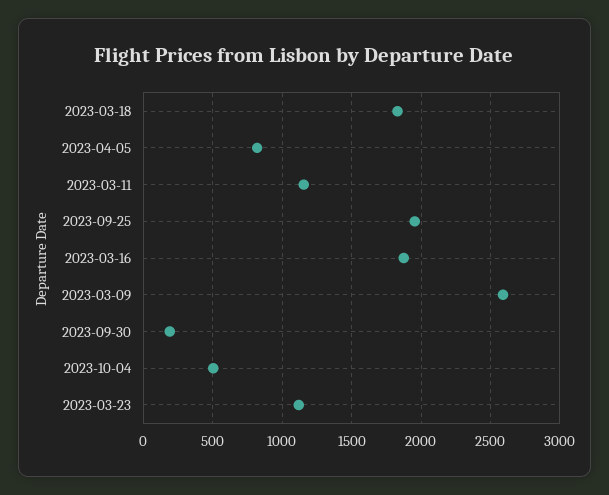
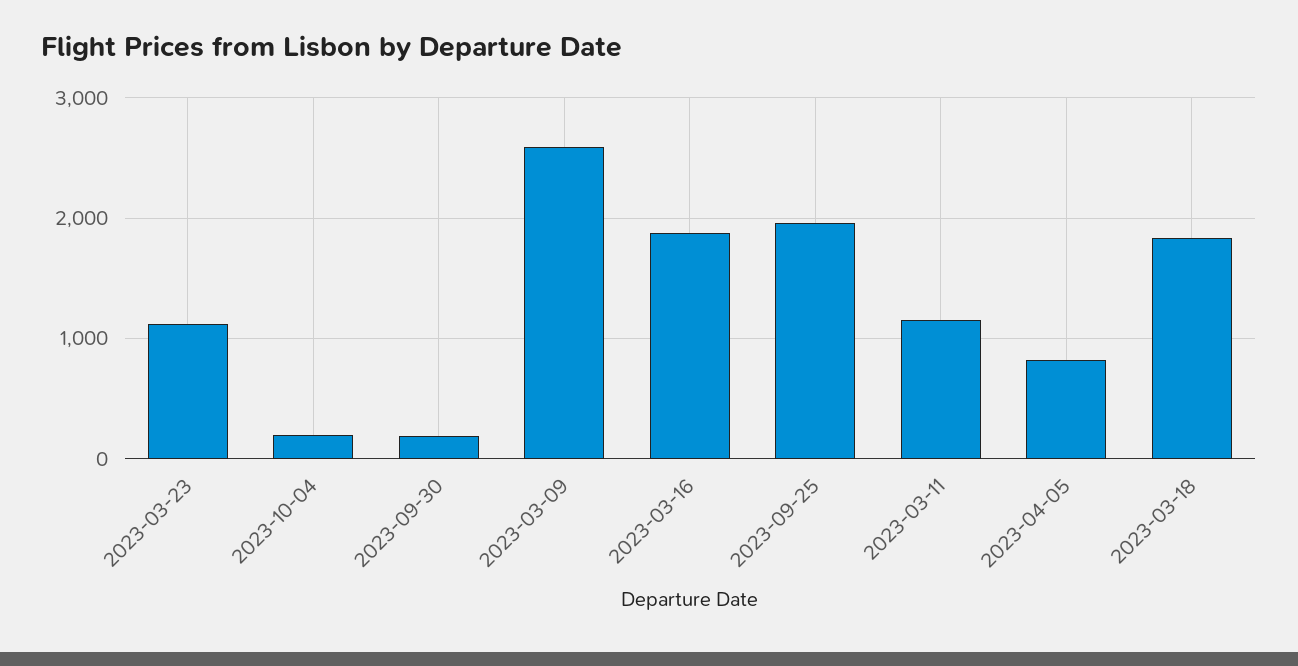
2023-10-04: 500 -> 200

